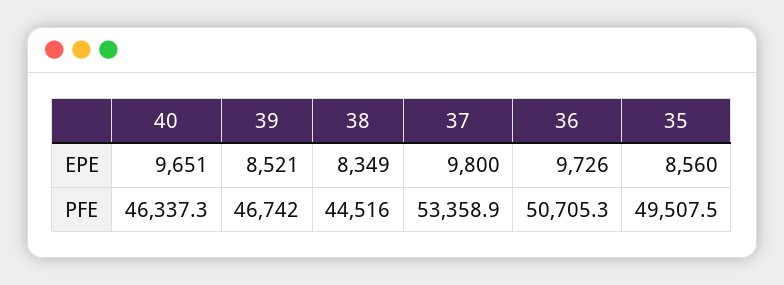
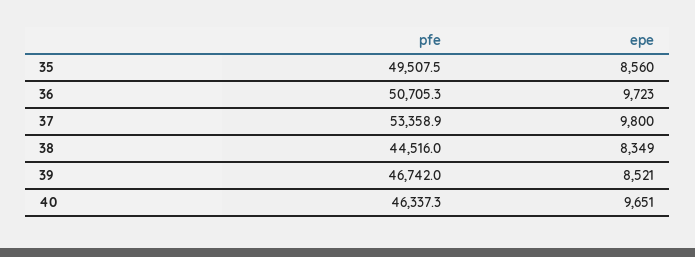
36, EPE: 9726 -> 9723

